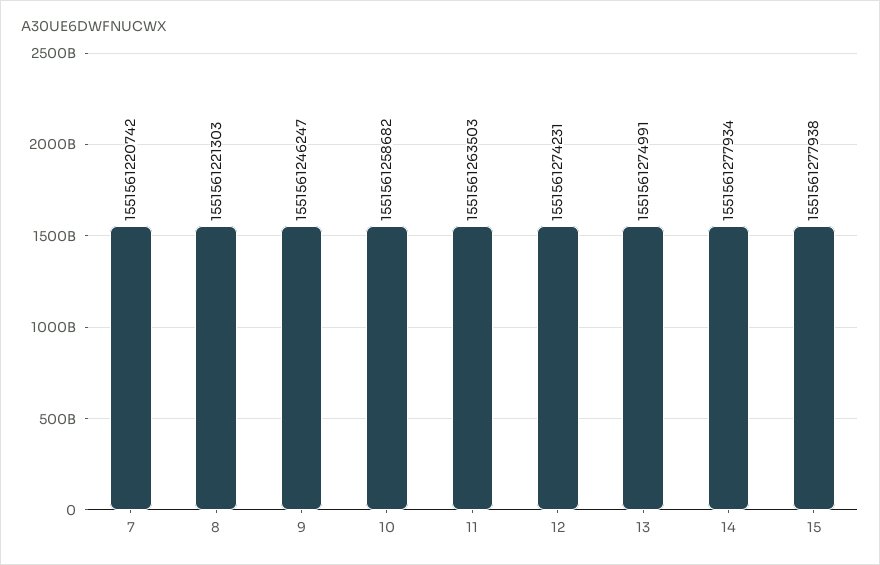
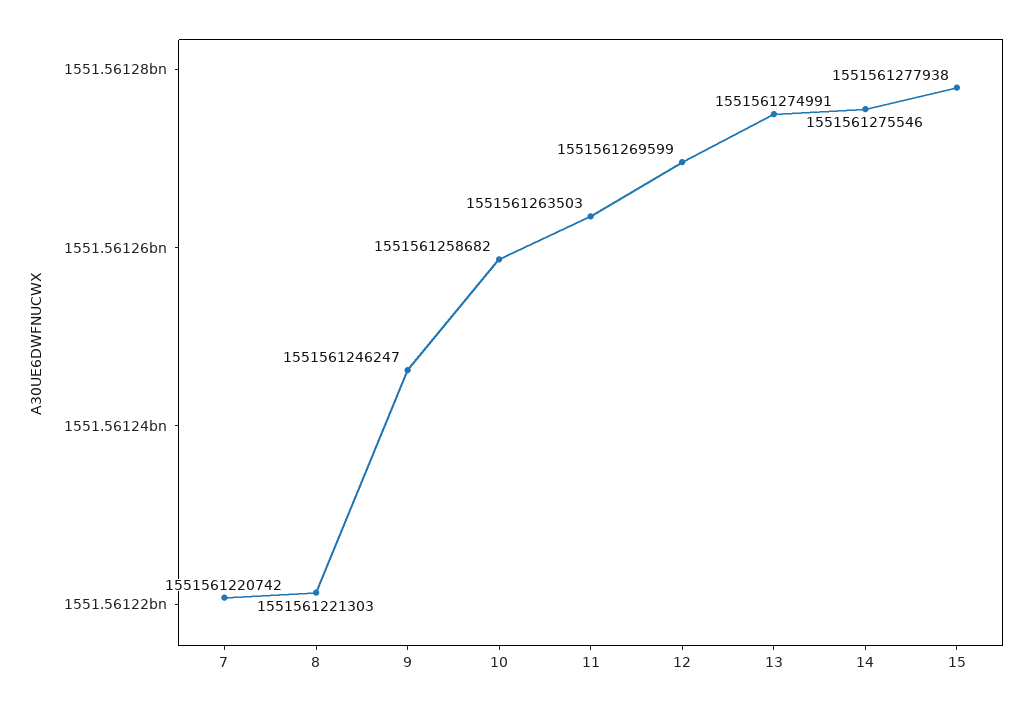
12: 1551561274231 -> 1551561269599
14: 1551561277934 -> 1551561275546

